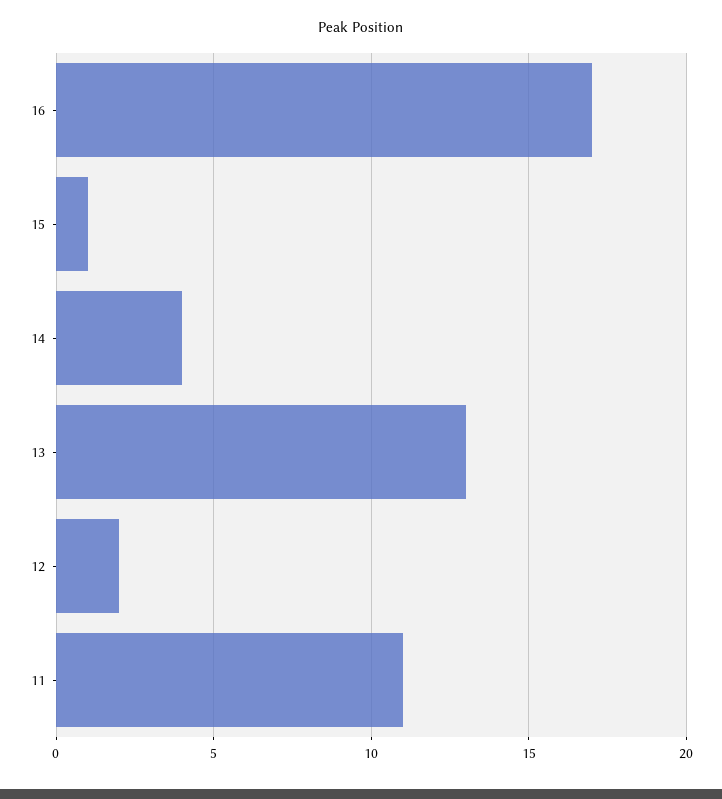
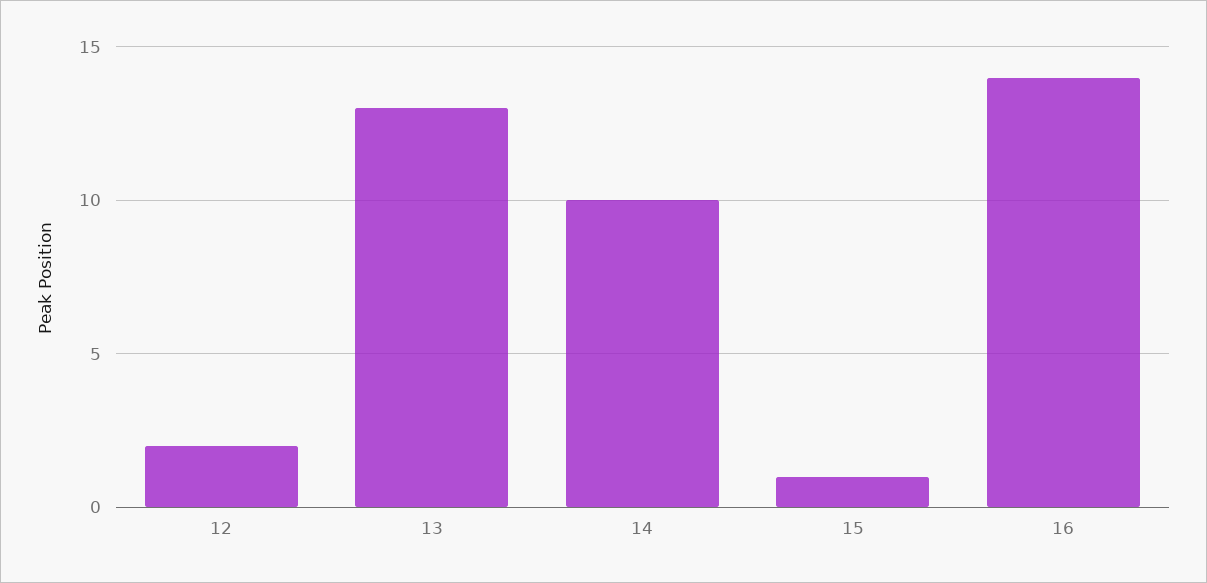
16: 17 -> 14
14: 4 -> 10
11: 11 -> none

